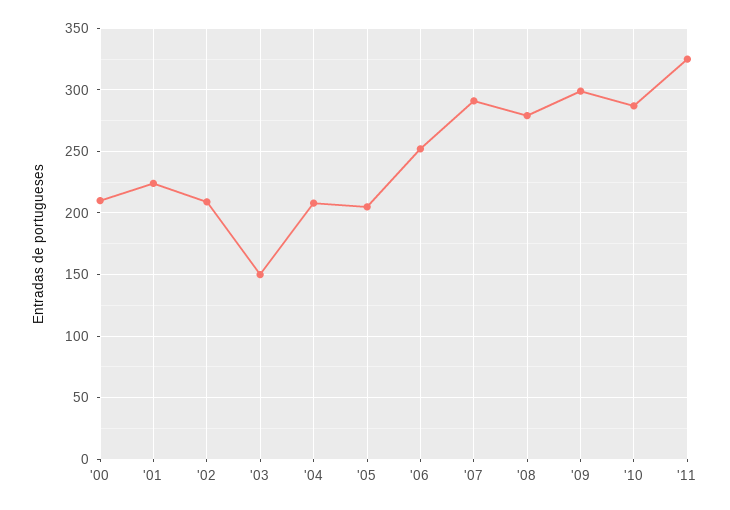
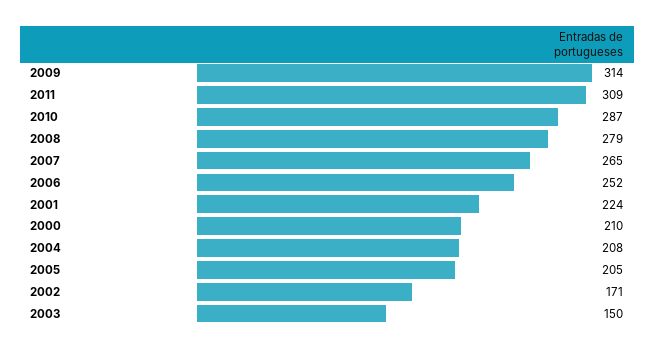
'02: 210 -> 171
'07: 290 -> 265
'09: 300 -> 314
'11: 325 -> 309

